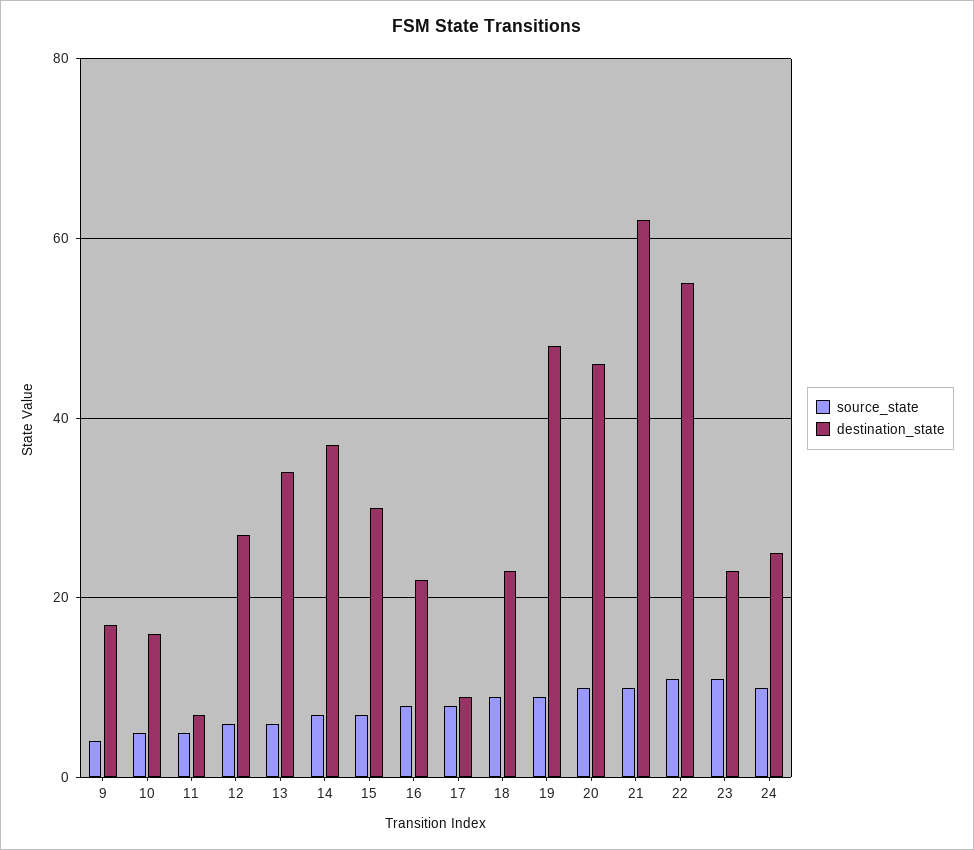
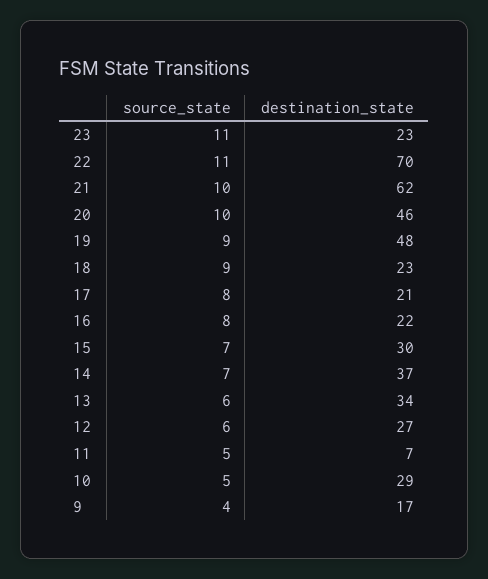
destination_state, 10: 15 -> 29
destination_state, 17: 10 -> 21
destination_state, 22: 55 -> 70
source_state, 24: 10 -> none
destination_state, 24: 25 -> none

